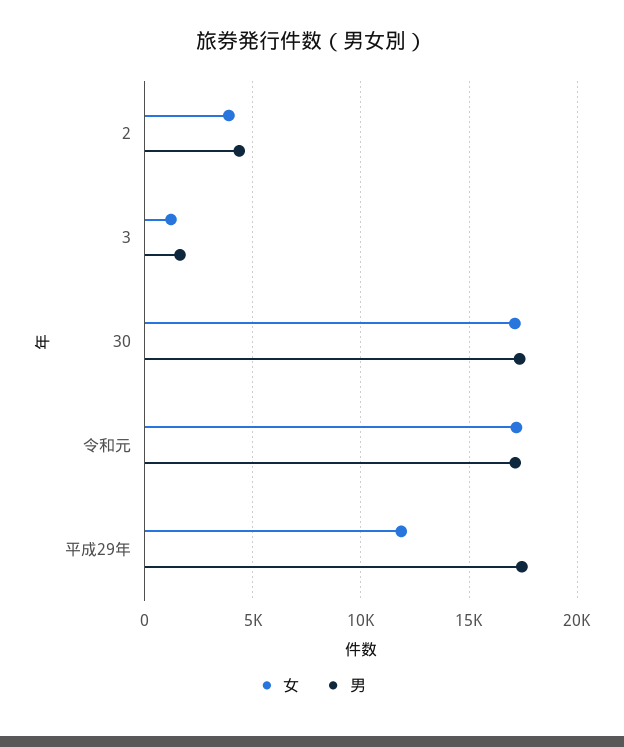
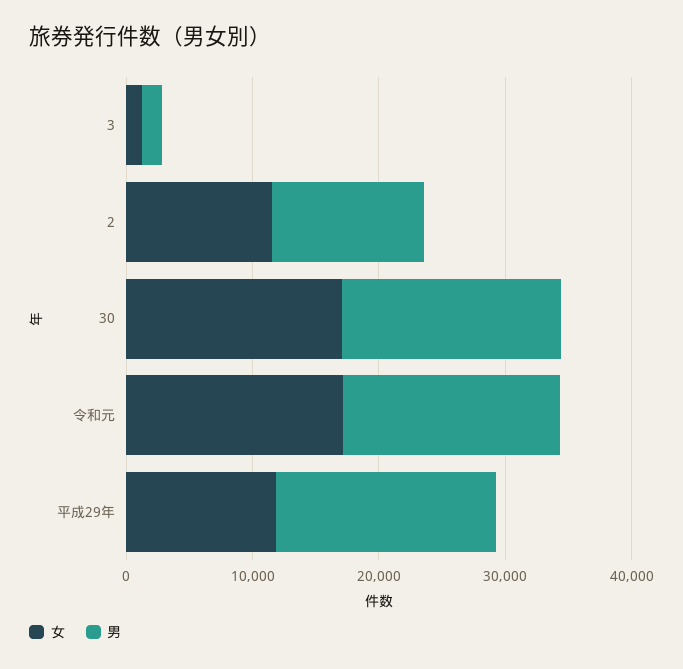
女, 2: 4000 -> 12000
男, 2: 4500 -> 12000

